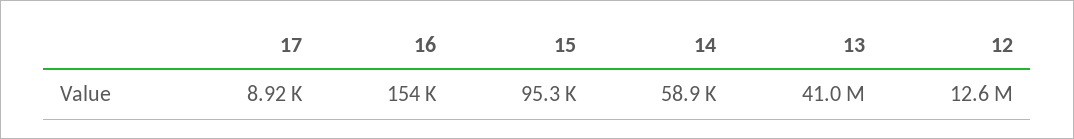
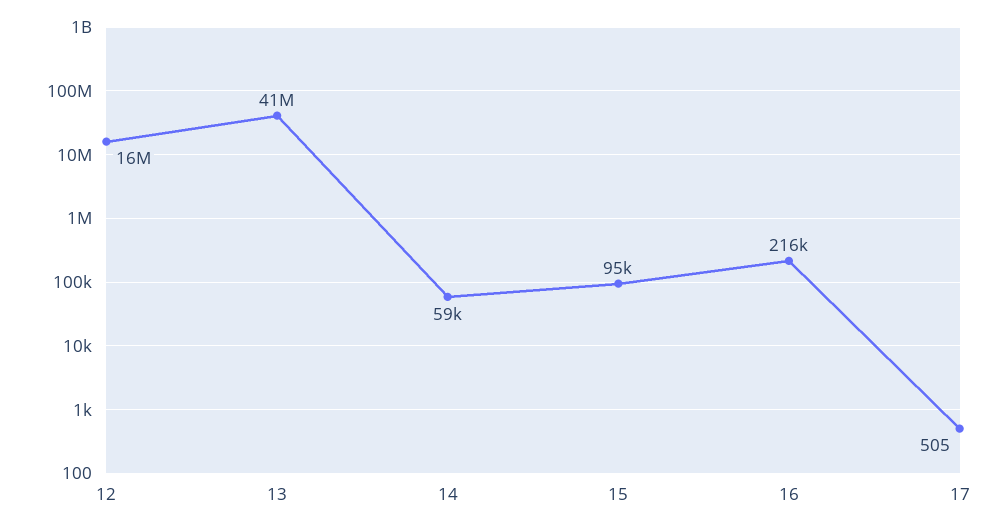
17: 8920 -> 505
16: 154000 -> 216000
12: 12600000 -> 16000000

